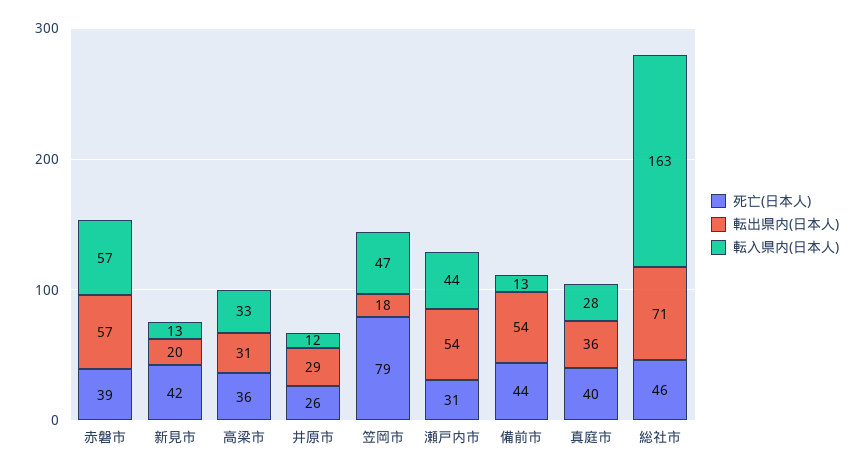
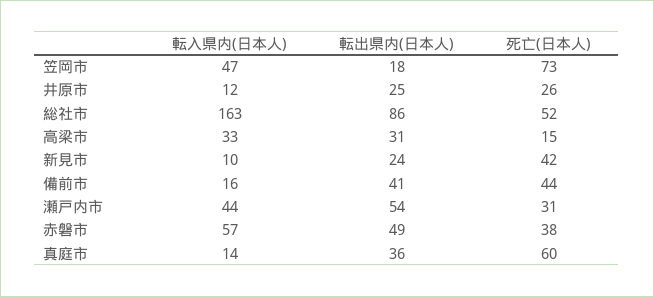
死亡(日本人), 赤磐市: 39 -> 38
転出県内(日本人), 赤磐市: 57 -> 49
転出県内(日本人), 新見市: 20 -> 24
転入県内(日本人), 新見市: 13 -> 10
死亡(日本人), 高梁市: 36 -> 15
転出県内(日本人), 井原市: 29 -> 25
死亡(日本人), 笠岡市: 79 -> 73
転出県内(日本人), 備前市: 54 -> 41
転入県内(日本人), 備前市: 13 -> 16
死亡(日本人), 真庭市: 40 -> 60
転入県内(日本人), 真庭市: 28 -> 14
死亡(日本人), 総社市: 46 -> 52
転出県内(日本人), 総社市: 71 -> 86

